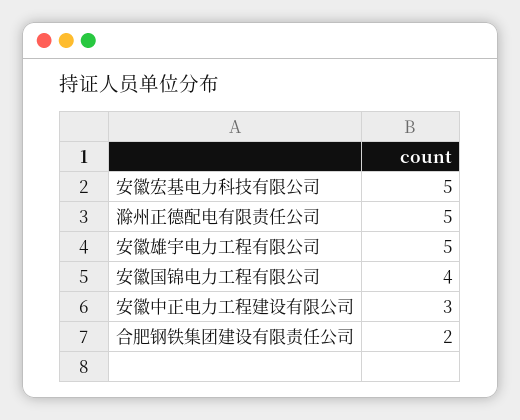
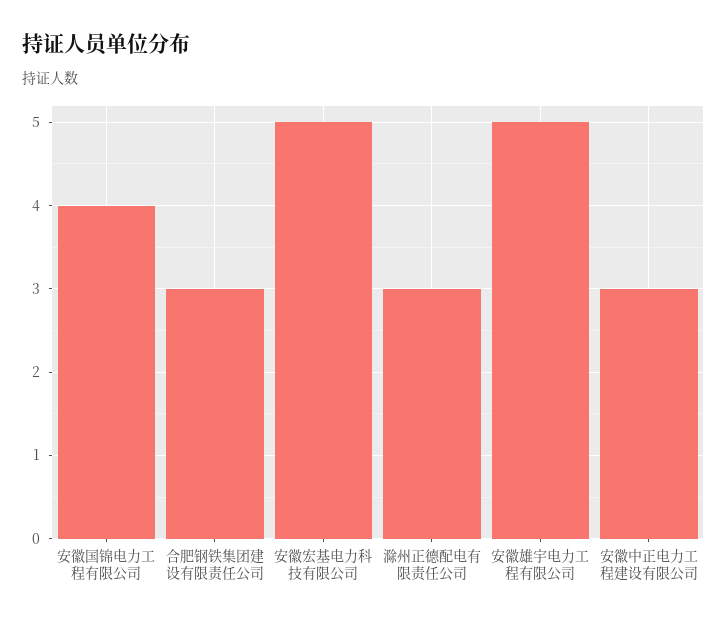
滁州正德配电有限责任公司: 5 -> 3
合肥钢铁集团建设有限责任公司: 2 -> 3

